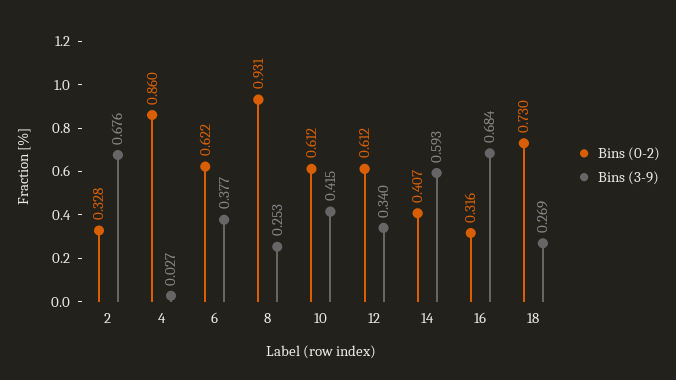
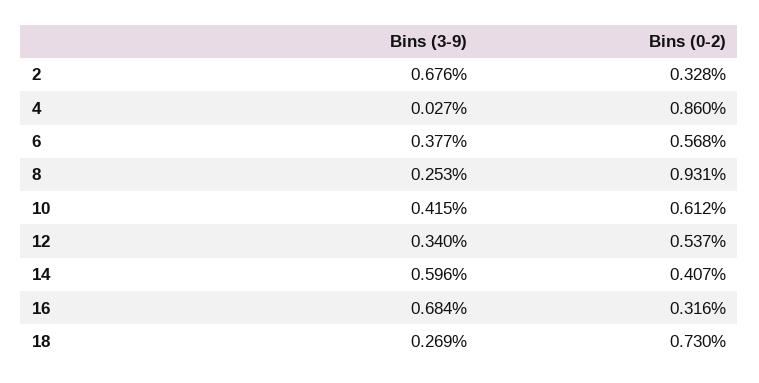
Bins (0-2), 6: 0.622 -> 0.568
Bins (0-2), 12: 0.612 -> 0.537
Bins (3-9), 14: 0.593 -> 0.596

